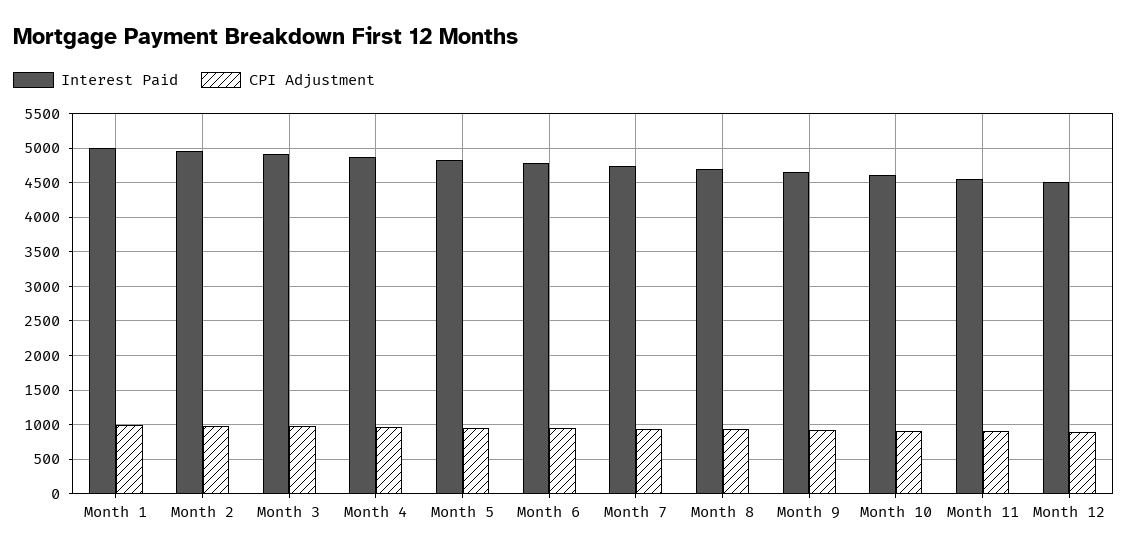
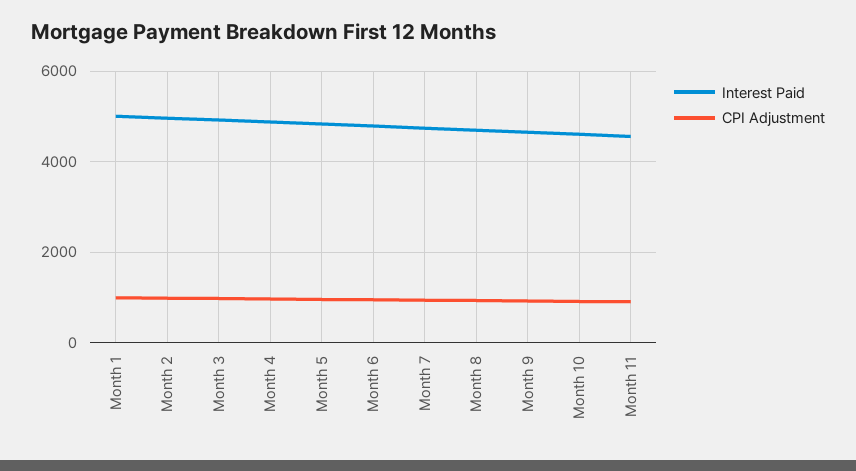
Interest Paid, Month 12: 4500 -> none
CPI Adjustment, Month 12: 900 -> none

